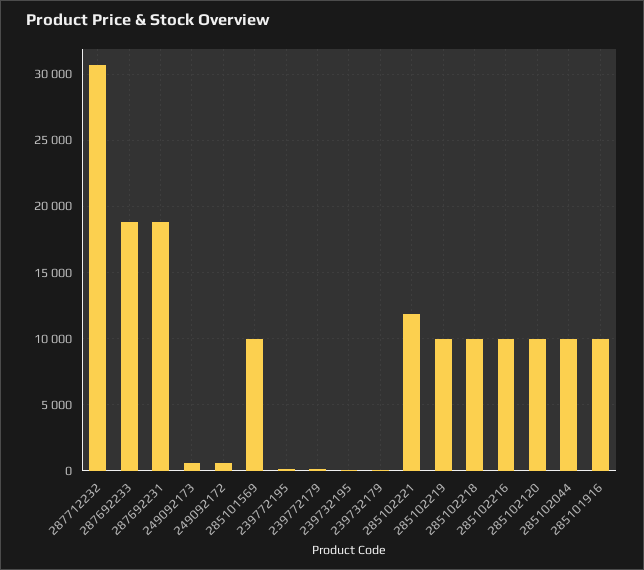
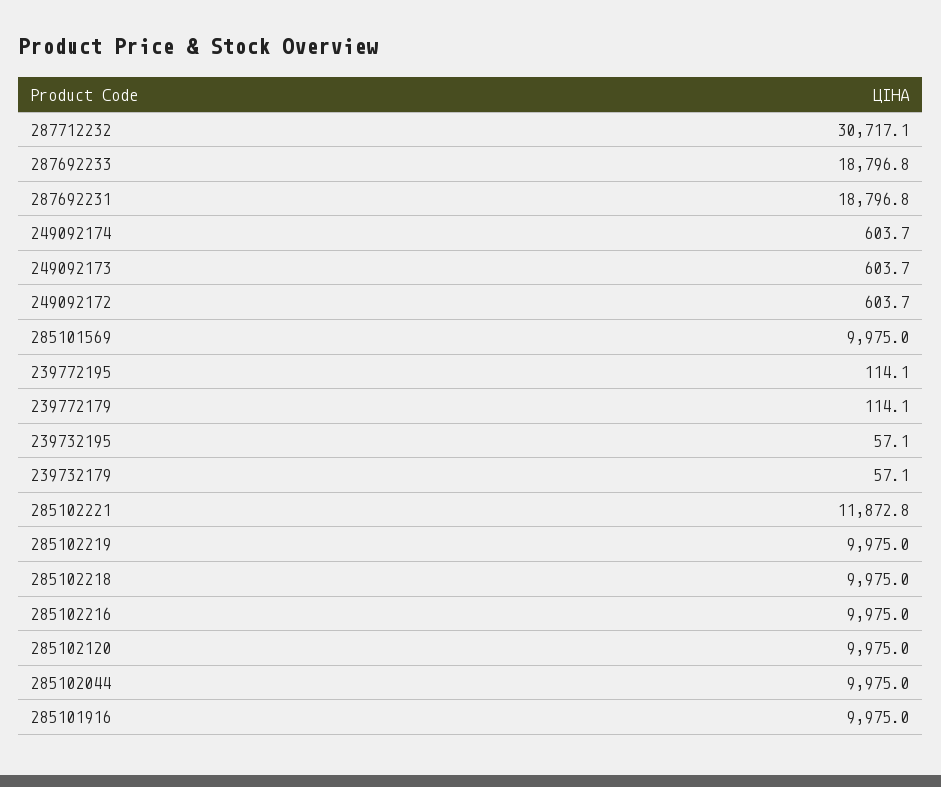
249092174: none -> 603.7

